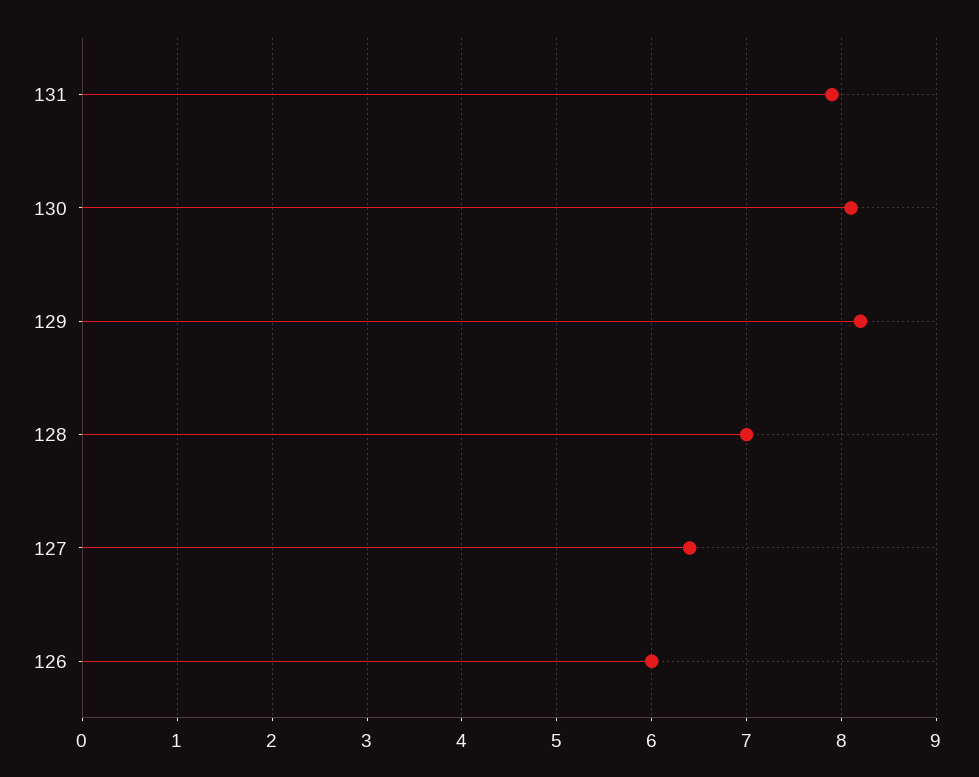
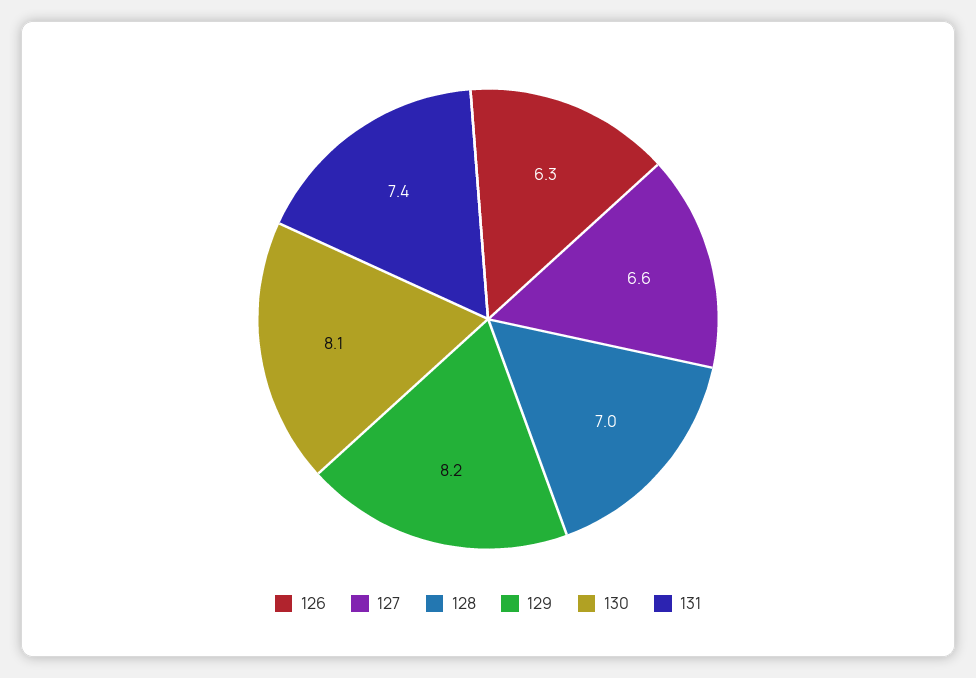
131: 7.9 -> 7.4
127: 6.4 -> 6.6
126: 6 -> 6.3

